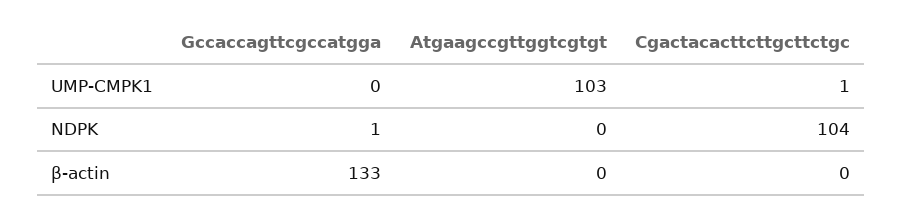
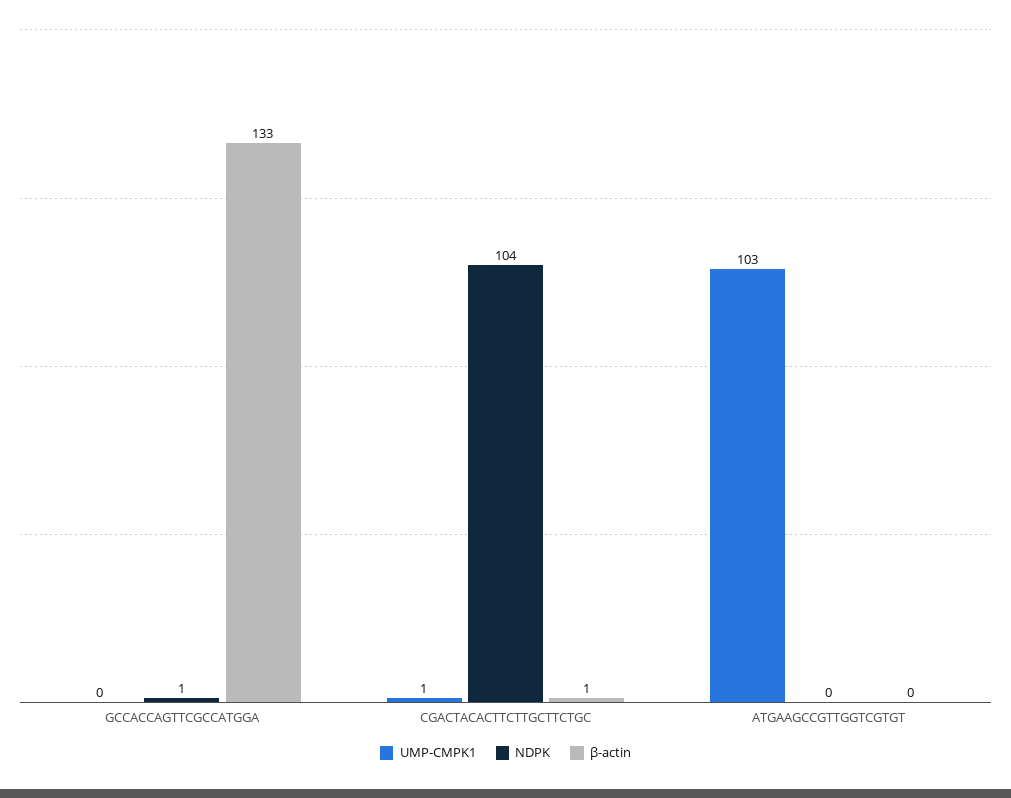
β-actin, Cgactacacttcttgcttctgc: 0 -> 1

